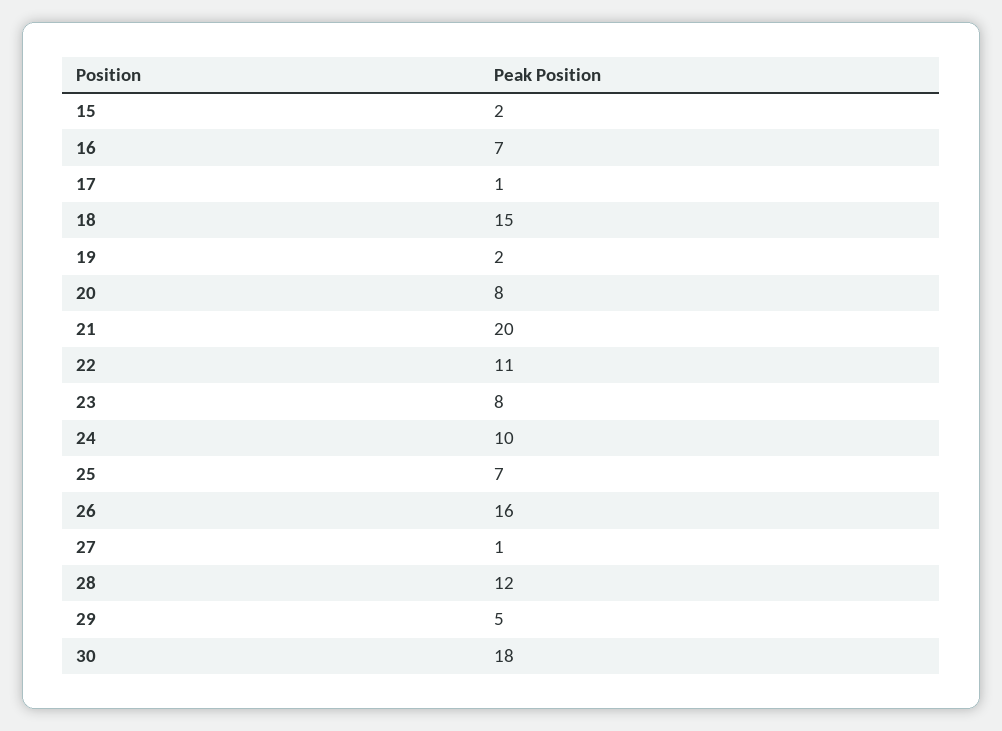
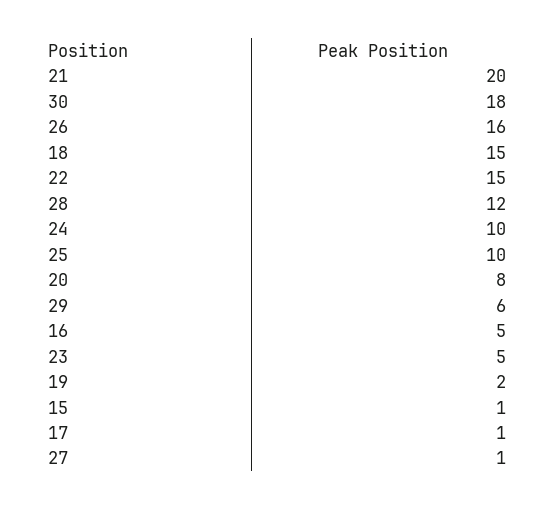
15: 2 -> 1
16: 7 -> 5
22: 11 -> 15
23: 8 -> 5
25: 7 -> 10
29: 5 -> 6

